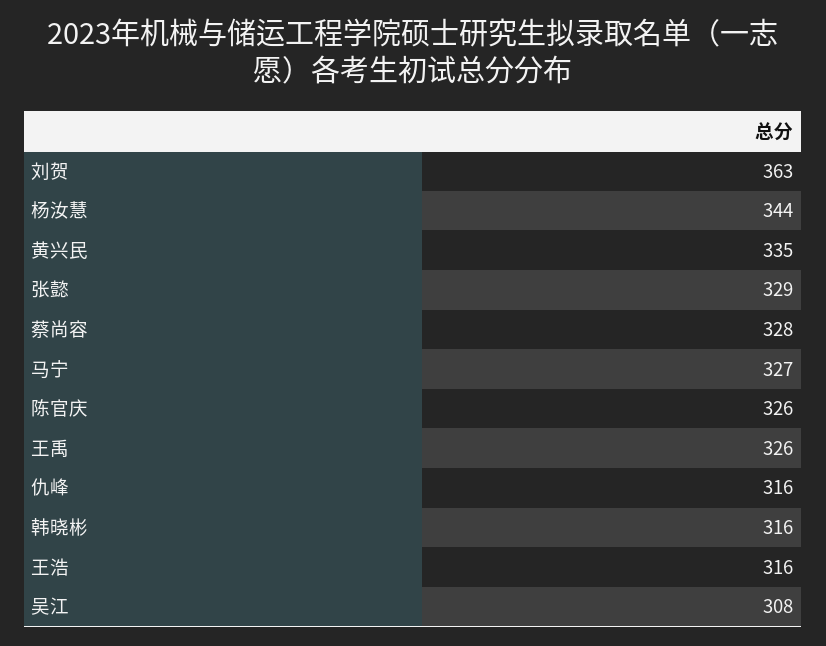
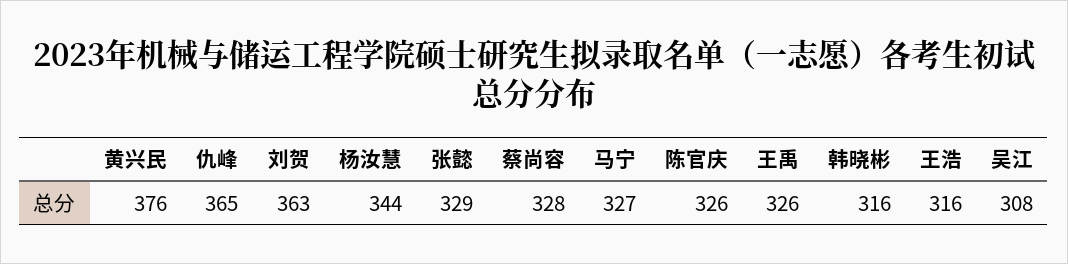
黄兴民: 335 -> 376
仇峰: 316 -> 365

